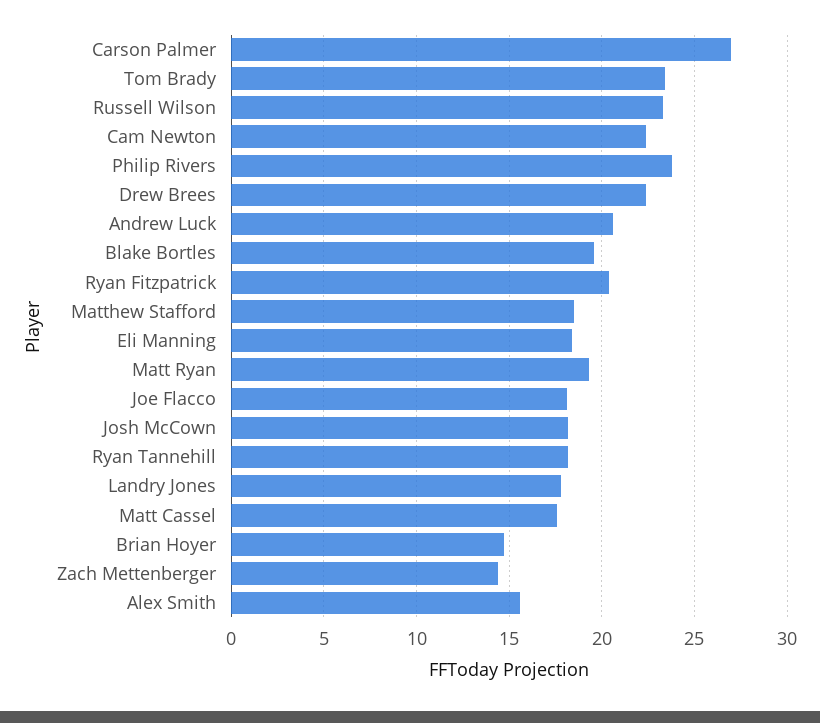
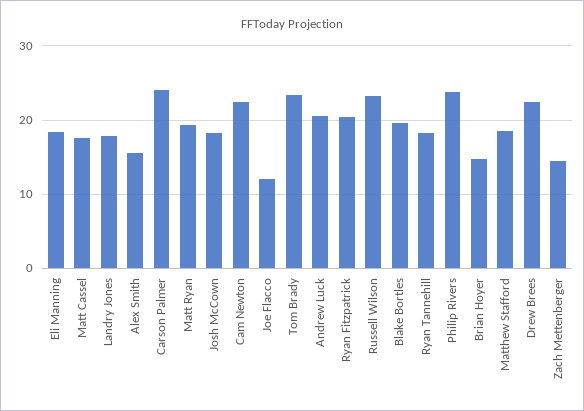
Carson Palmer: 27 -> 24
Joe Flacco: 18 -> 12

